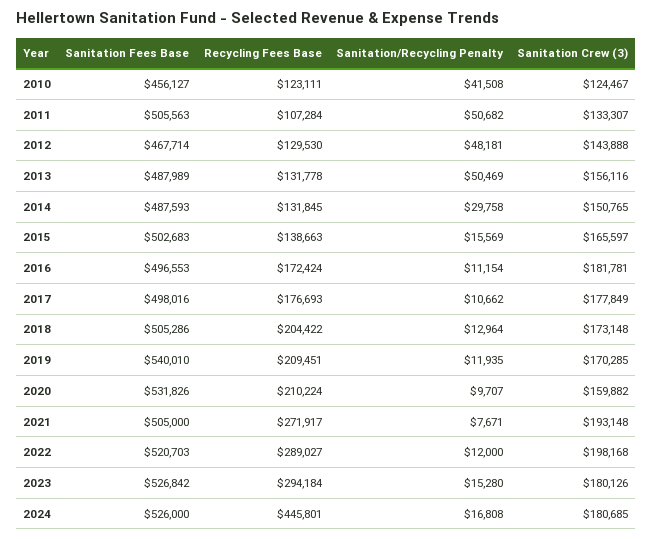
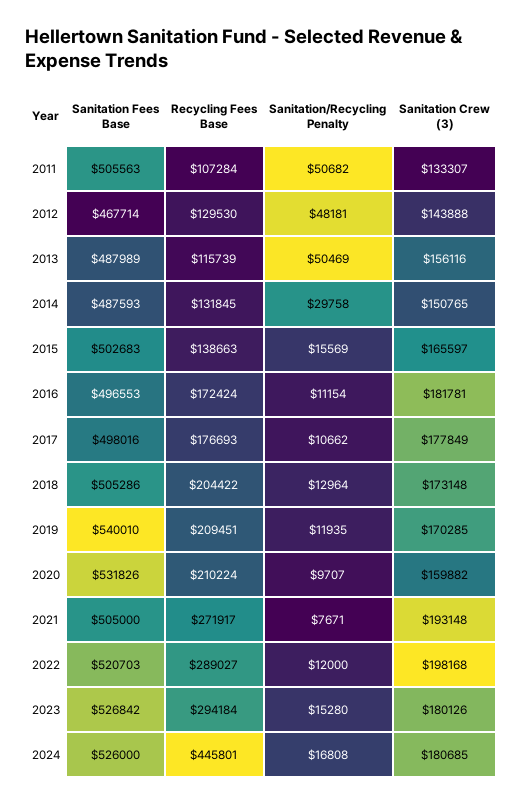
Sanitation Fees Base, 2010: 456127 -> none
Recycling Fees Base, 2010: 123111 -> none
Sanitation/Recycling Penalty, 2010: 41508 -> none
Sanitation Crew (3), 2010: 124467 -> none
Recycling Fees Base, 2013: 131778 -> 115739

